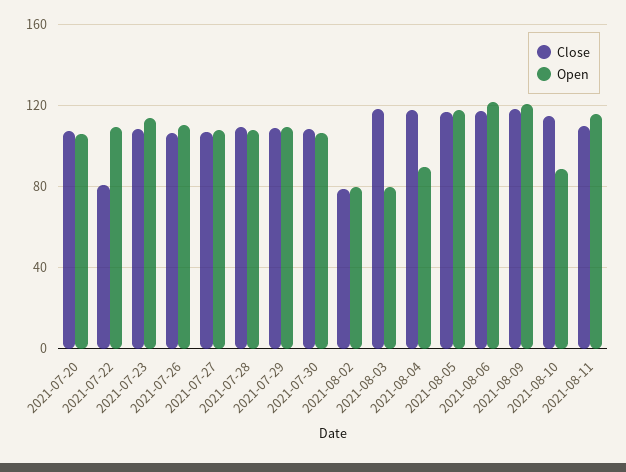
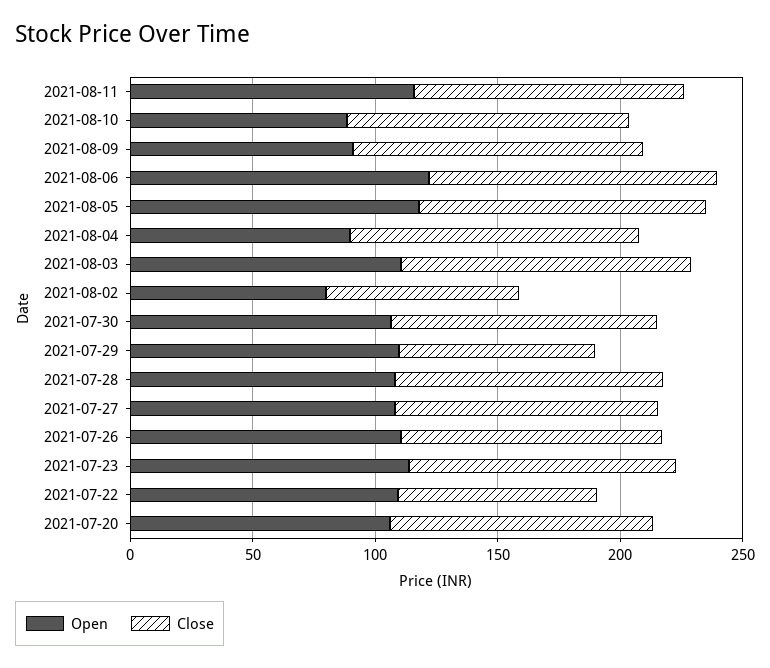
Close, 2021-07-29: 110 -> 80
Open, 2021-08-03: 80 -> 110
Open, 2021-08-09: 120 -> 90

